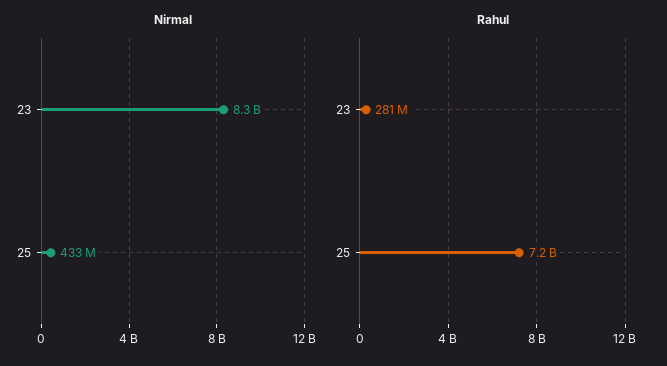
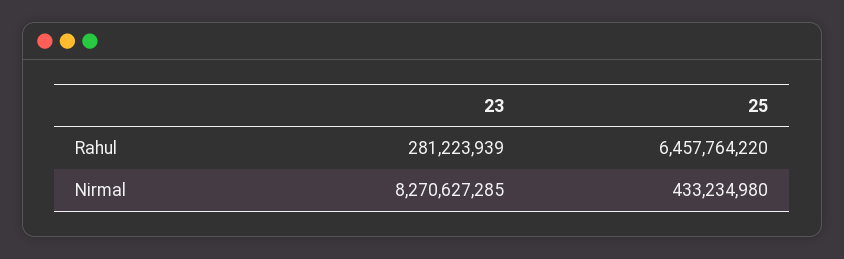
Rahul, 25: 7200000000 -> 6457764220

